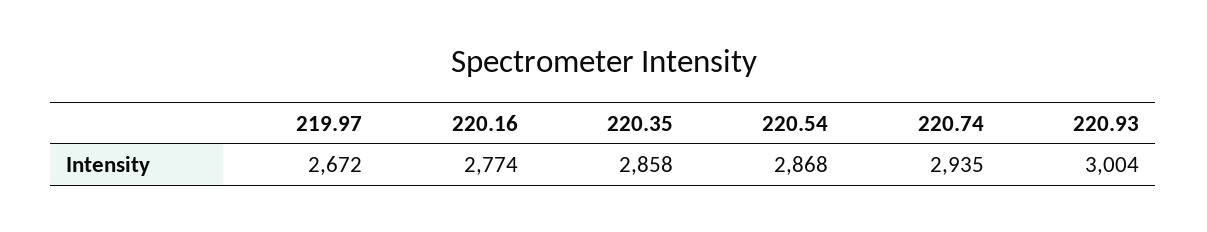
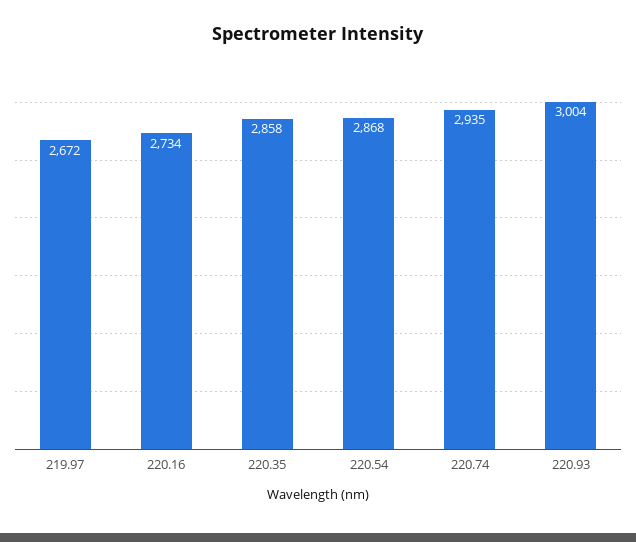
220.16: 2774 -> 2734

